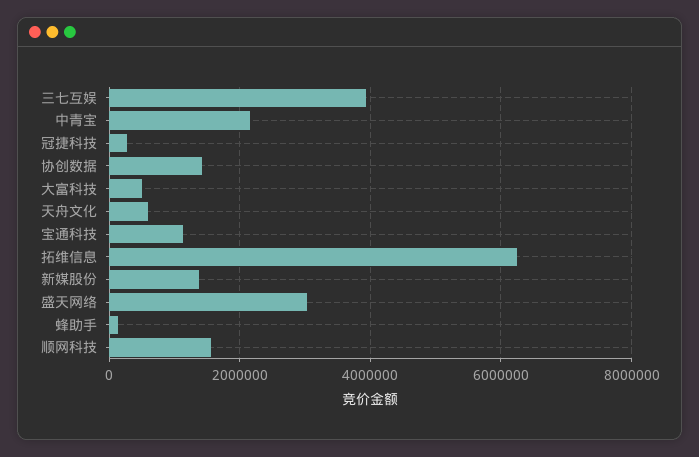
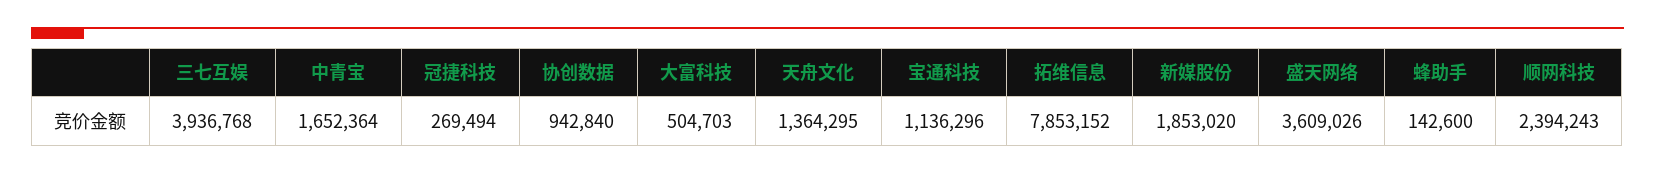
中青宝: 2200000 -> 1652364
协创数据: 1400000 -> 942840
天舟文化: 600000 -> 1364295
拓维信息: 6200000 -> 7853152
新媒股份: 1400000 -> 1853020
盛天网络: 3000000 -> 3609026
顺网科技: 1600000 -> 2394243

